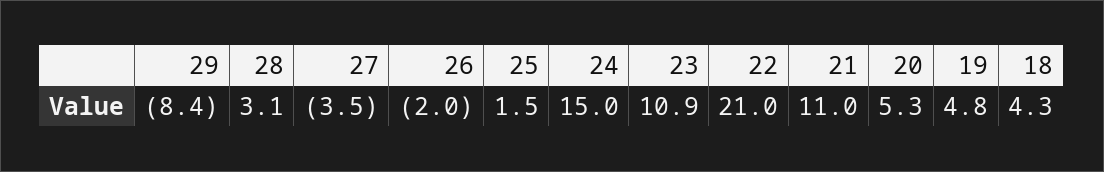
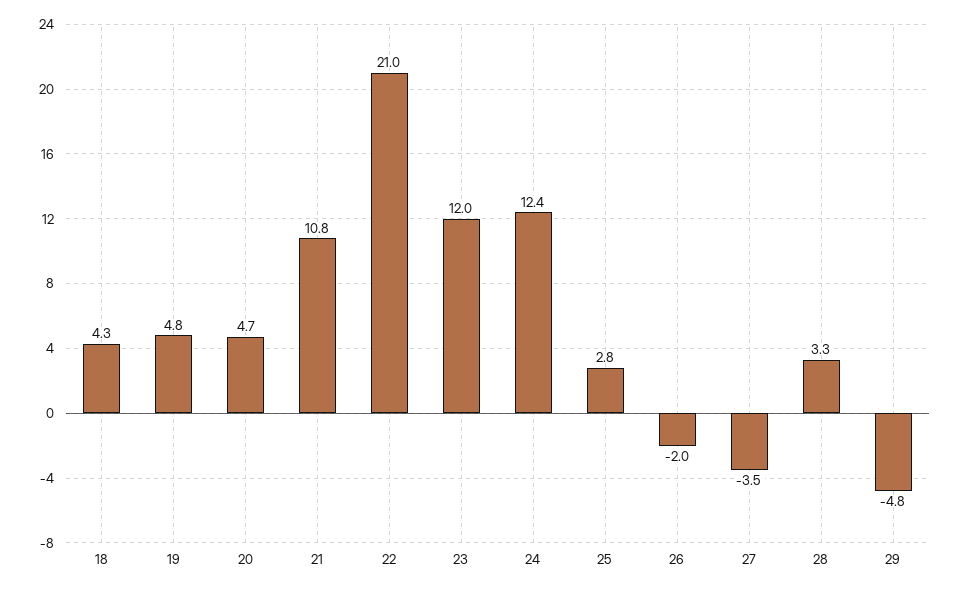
29: -8.4 -> -4.8
28: 3.1 -> 3.3
25: 1.5 -> 2.8
24: 15 -> 12.4
23: 10.9 -> 12
21: 11 -> 10.8
20: 5.3 -> 4.7

